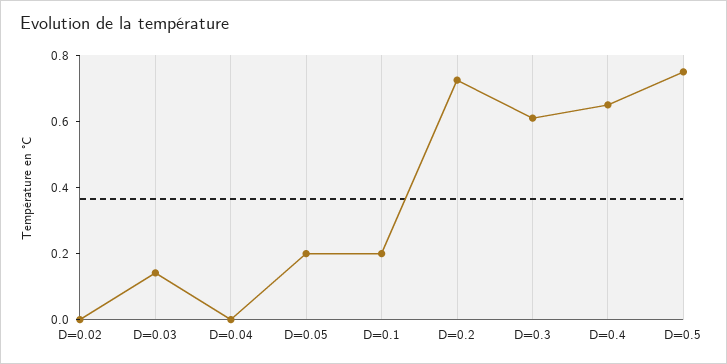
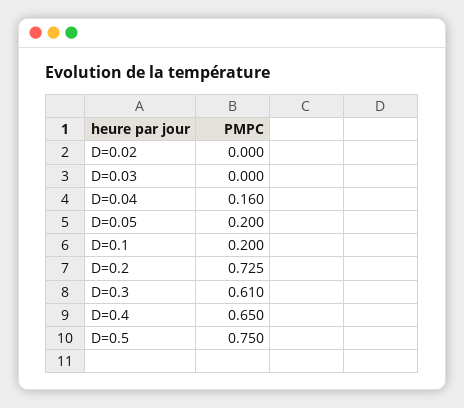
D=0.03: 0.15 -> 0
D=0.04: 0 -> 0.16

